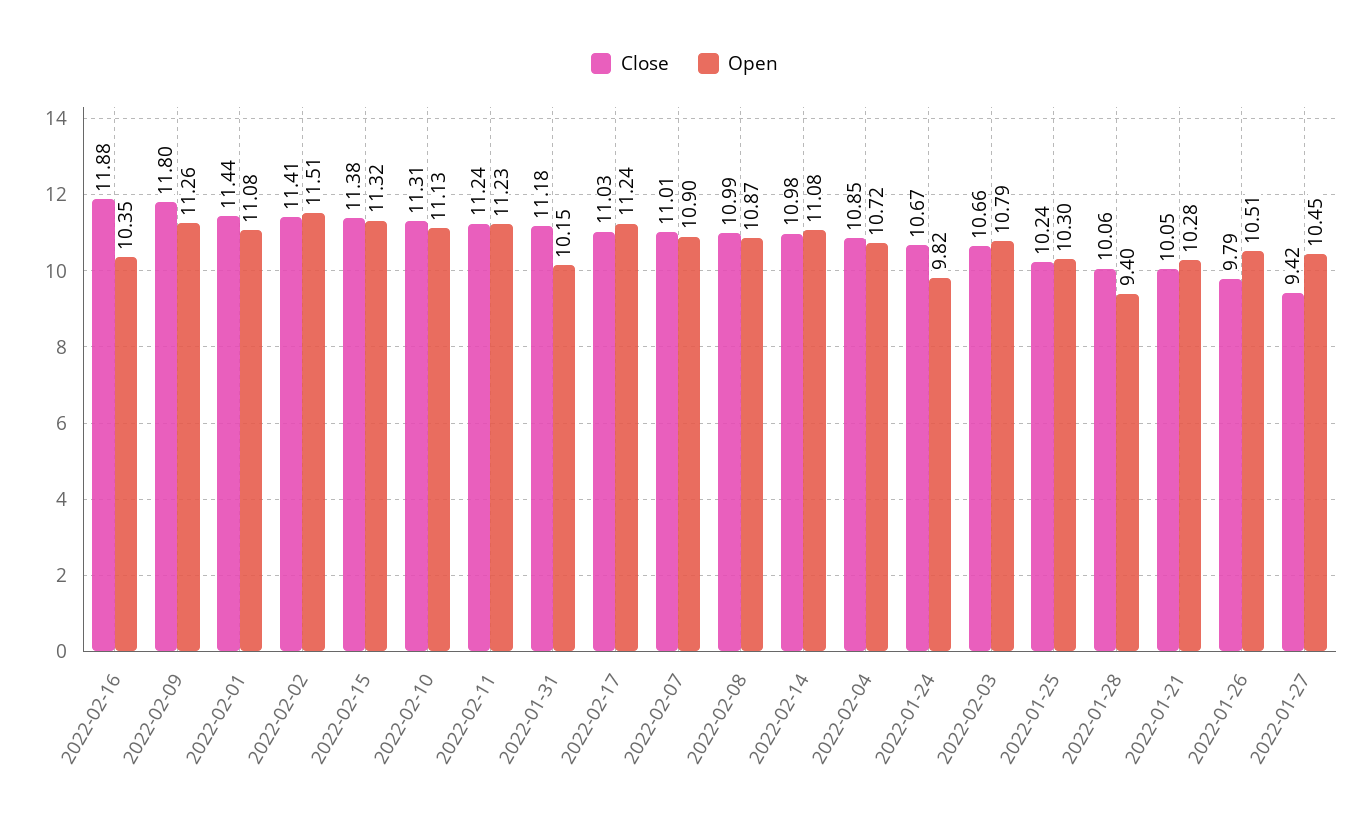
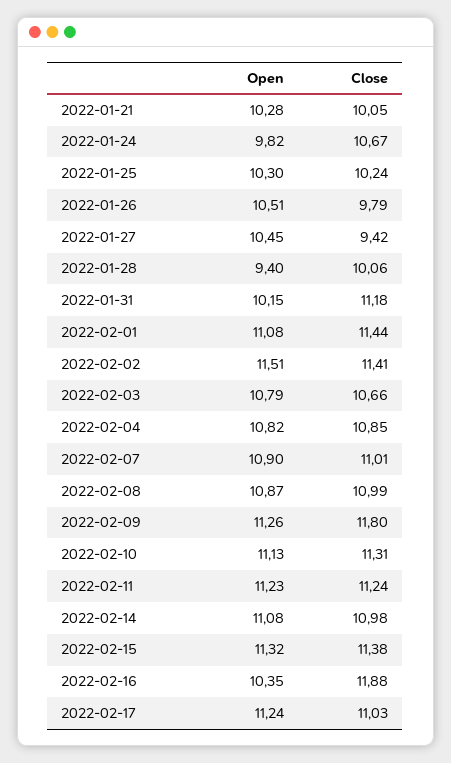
Open, 2022-02-04: 10.72 -> 10.82

